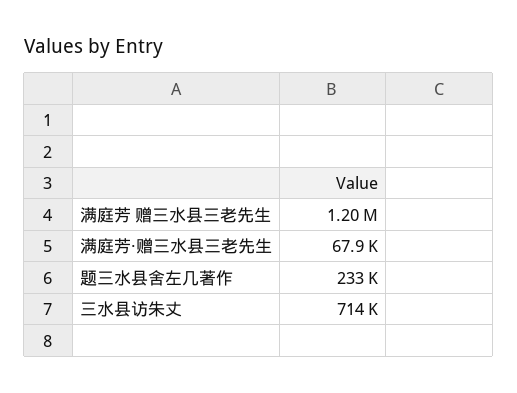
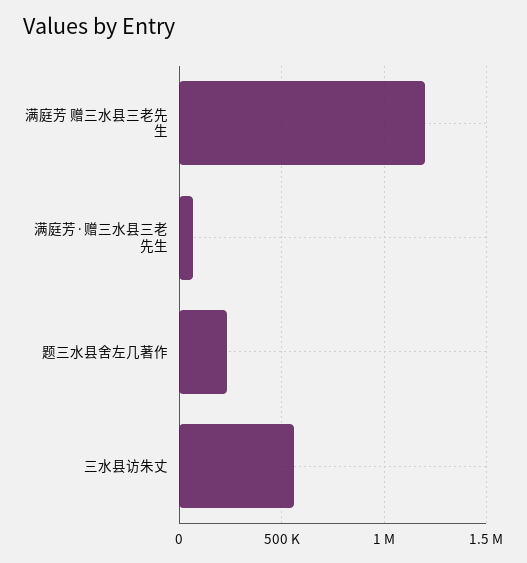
三水县访朱丈: 714000 -> 550000

